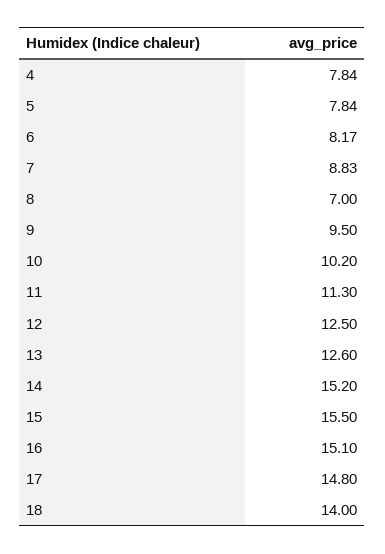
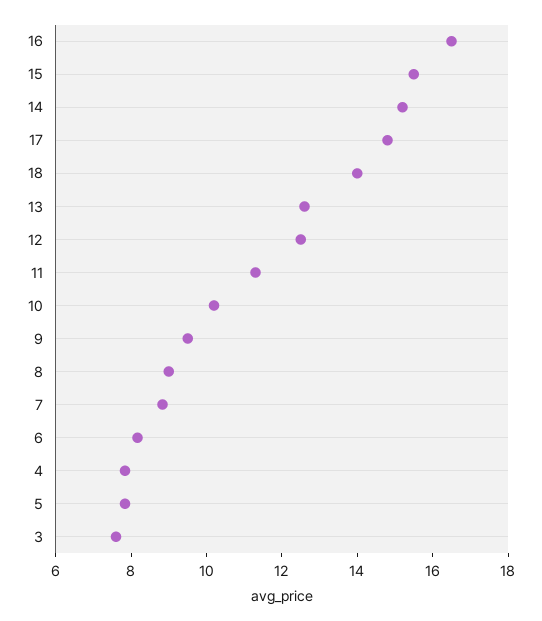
8: 7 -> 9
16: 15.1 -> 16.5
3: none -> 7.5

